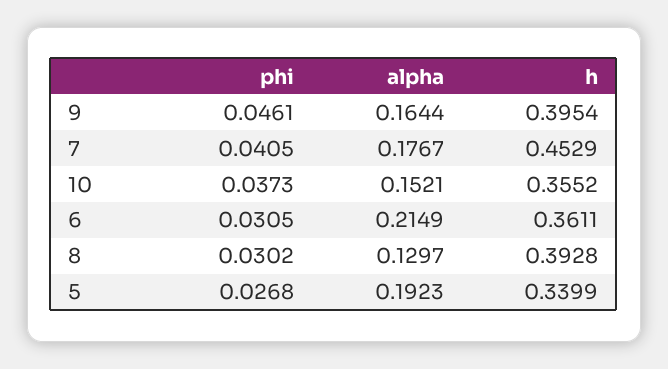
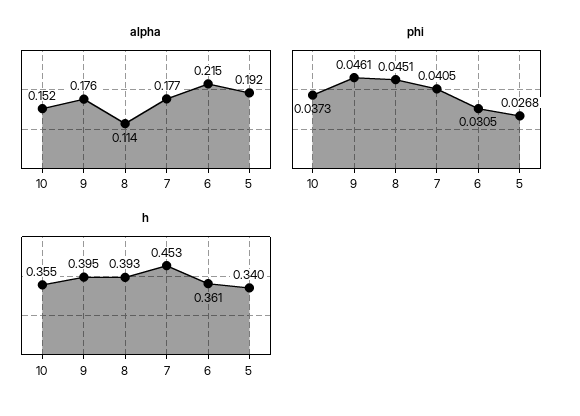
alpha, 9: 0.1644 -> 0.176
phi, 8: 0.0302 -> 0.0451
alpha, 8: 0.1297 -> 0.114

